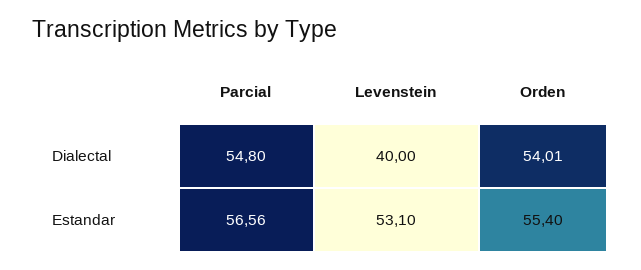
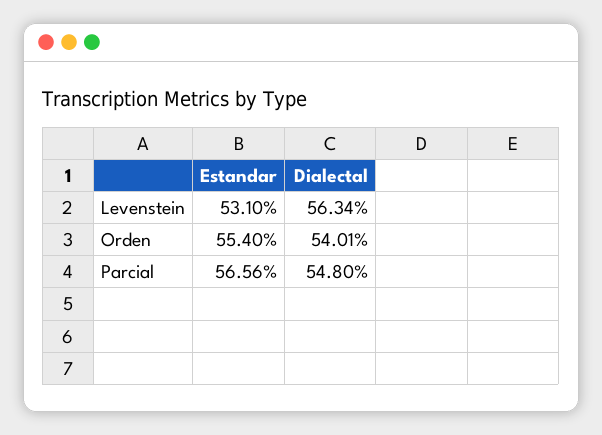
Levenstein, Dialectal: 40 -> 56.34

